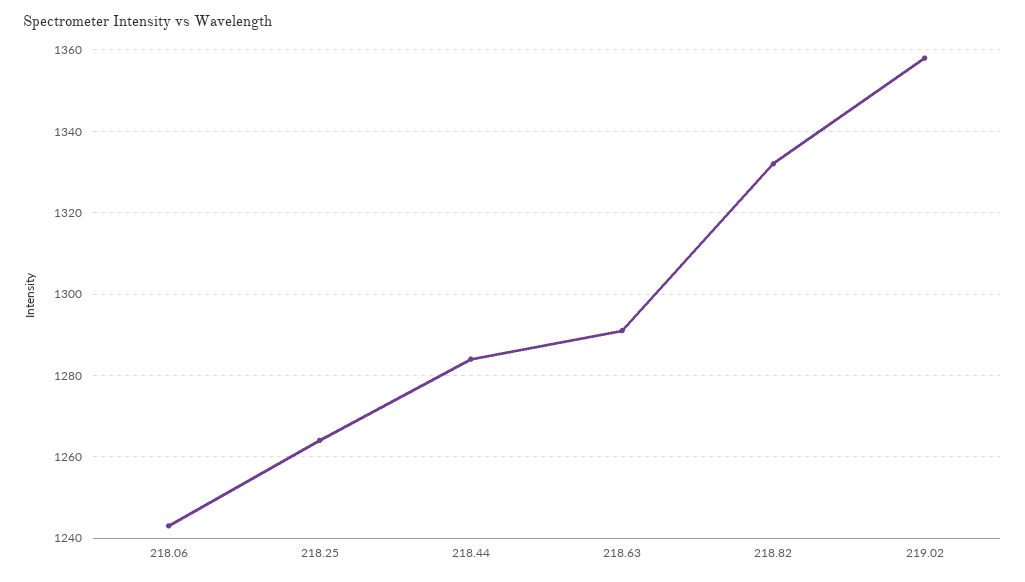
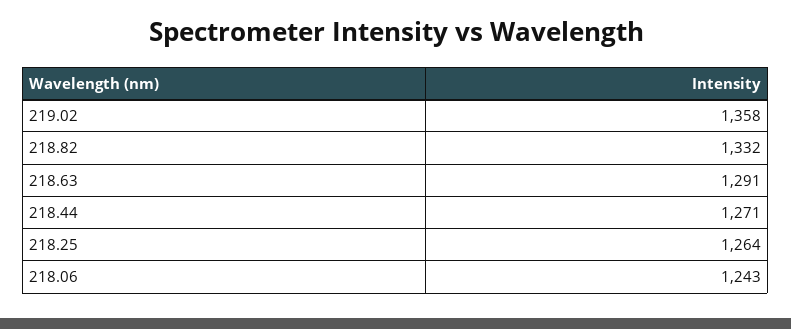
218.44: 1285 -> 1271

